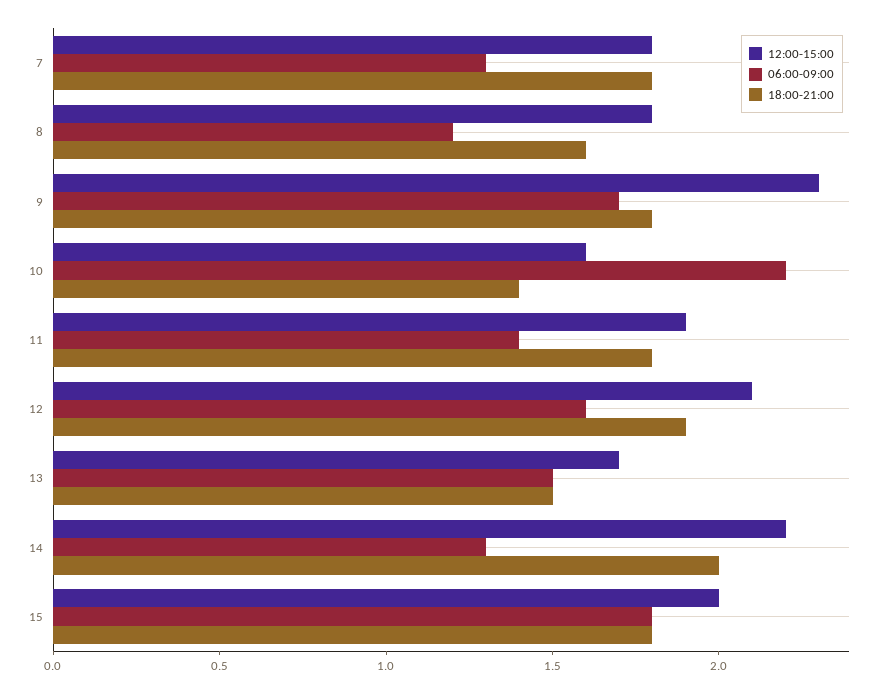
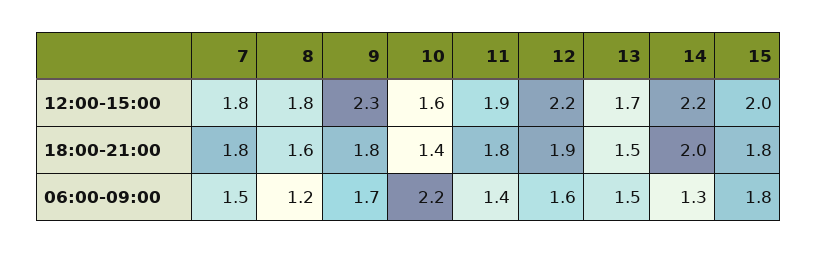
06:00-09:00, 7: 1.3 -> 1.5
12:00-15:00, 12: 2.1 -> 2.2

